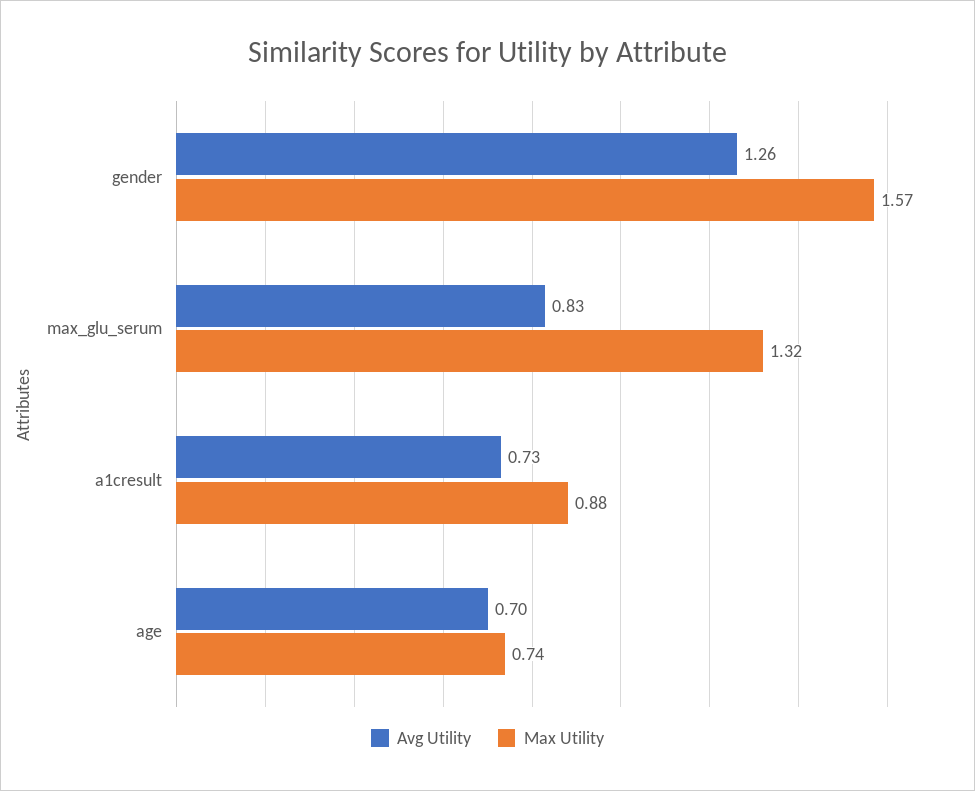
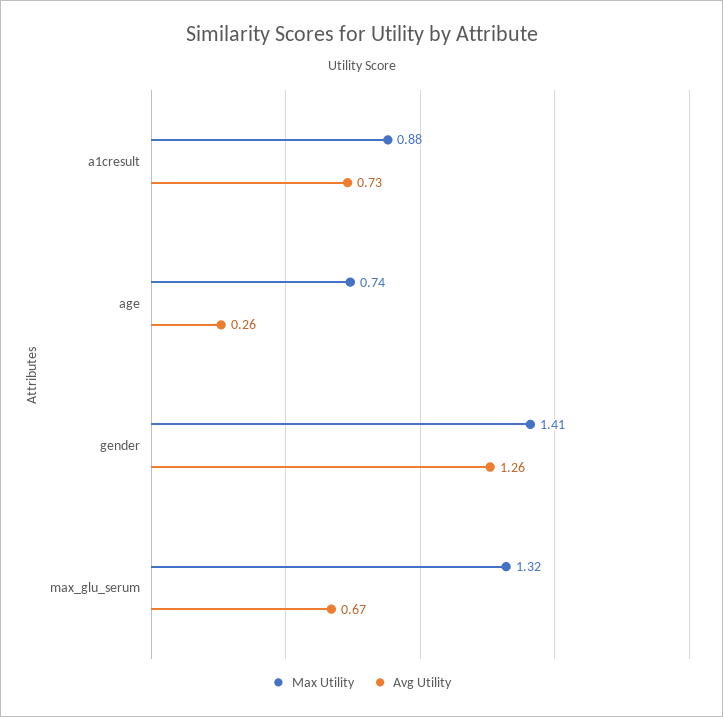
Max Utility, gender: 1.57 -> 1.41
Avg Utility, max_glu_serum: 0.83 -> 0.67
Avg Utility, age: 0.7 -> 0.26

